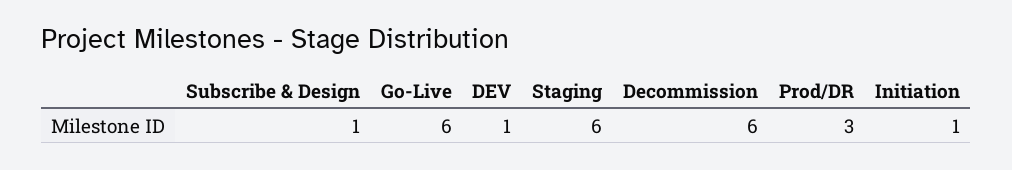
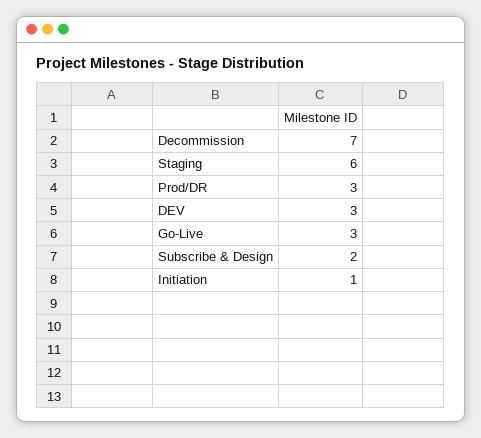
Subscribe & Design: 1 -> 2
Go-Live: 6 -> 3
DEV: 1 -> 3
Decommission: 6 -> 7

